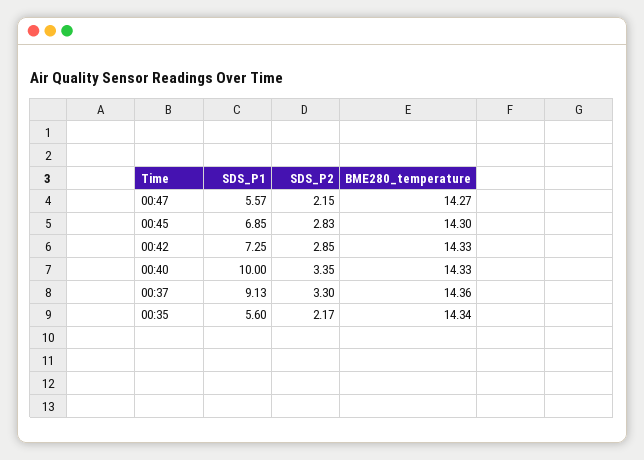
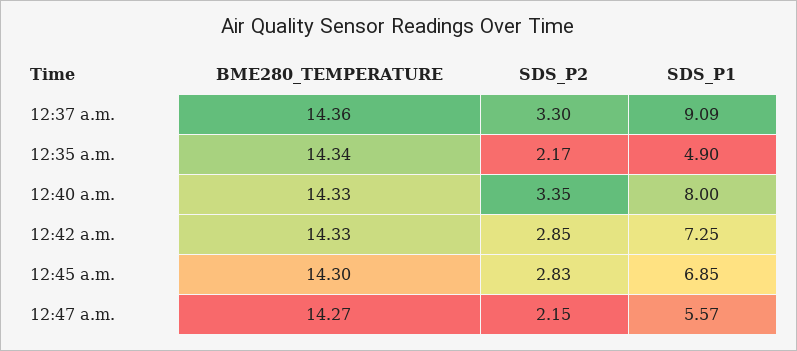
SDS_P1, 00:40: 10 -> 8
SDS_P1, 00:37: 9.13 -> 9.09
SDS_P1, 00:35: 5.6 -> 4.9

